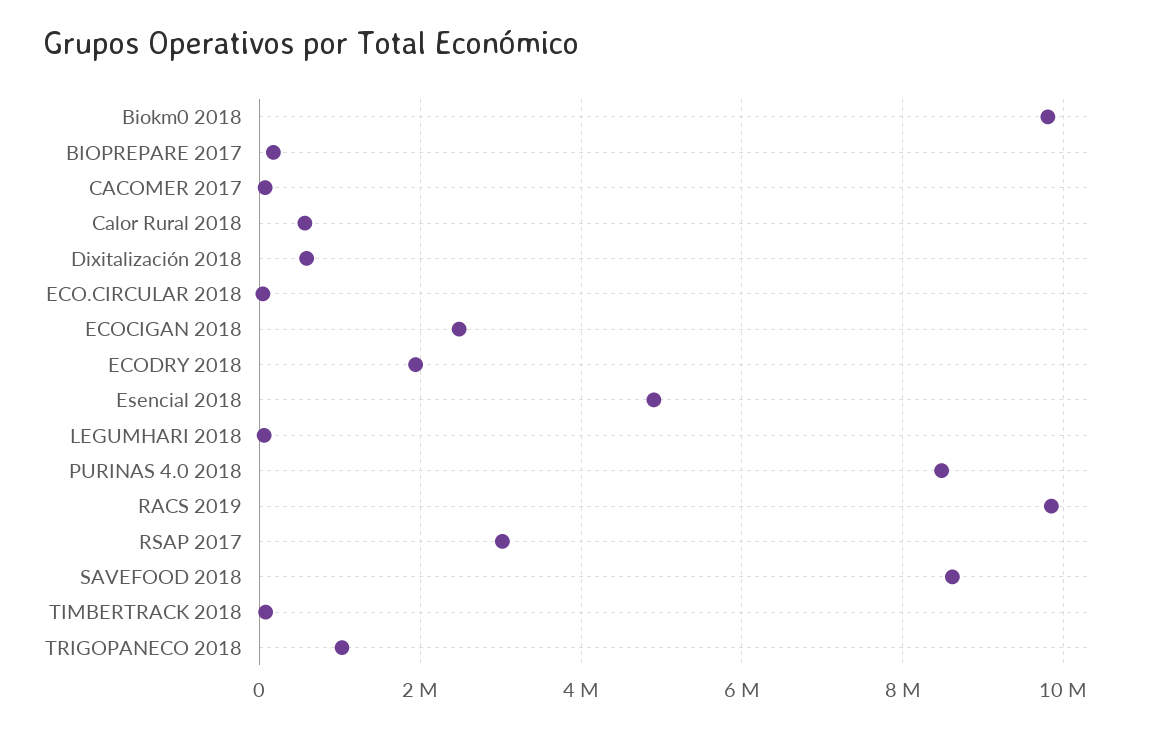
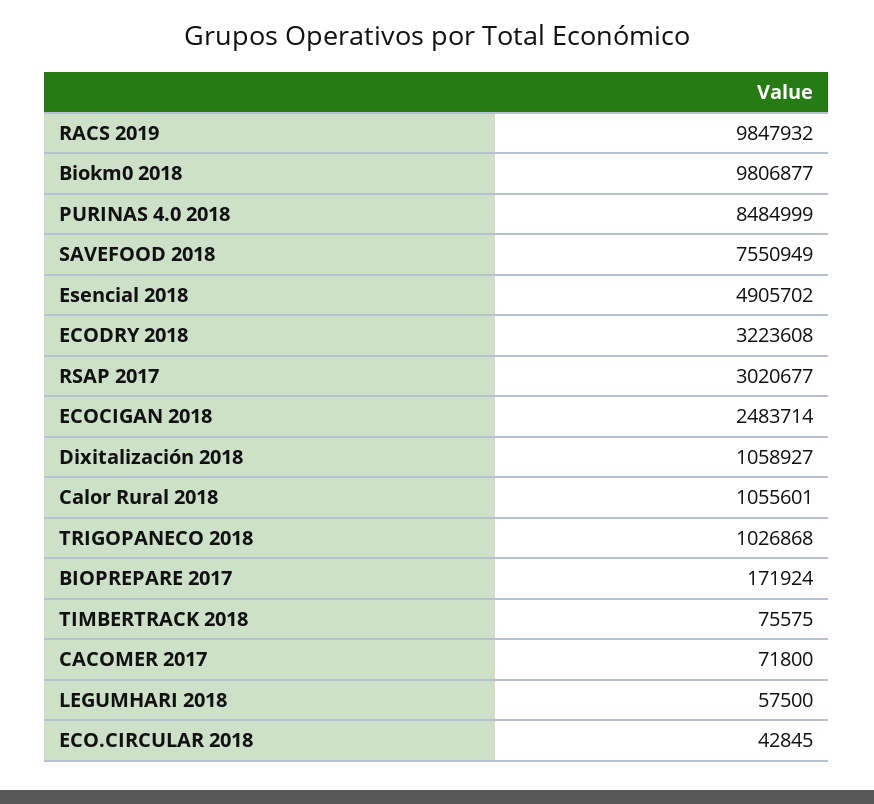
Calor Rural 2018: 600000 -> 1055601
Dixitalización 2018: 600000 -> 1058927
ECODRY 2018: 2000000 -> 3223608
SAVEFOOD 2018: 8600000 -> 7550949

